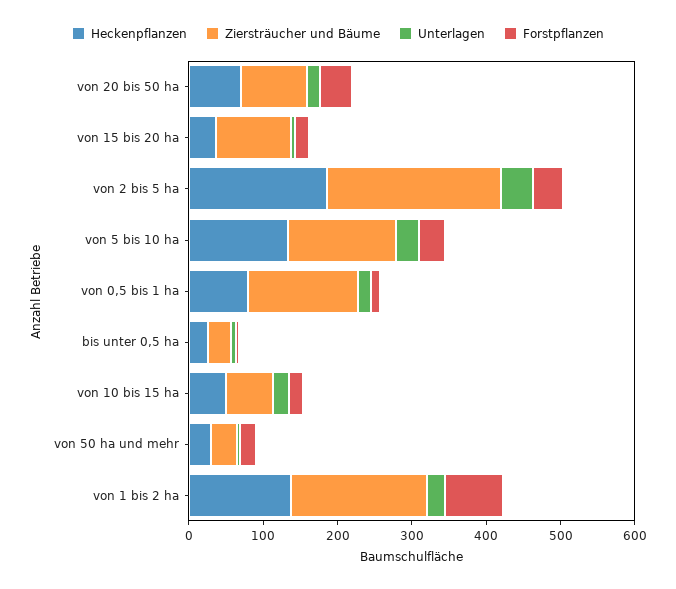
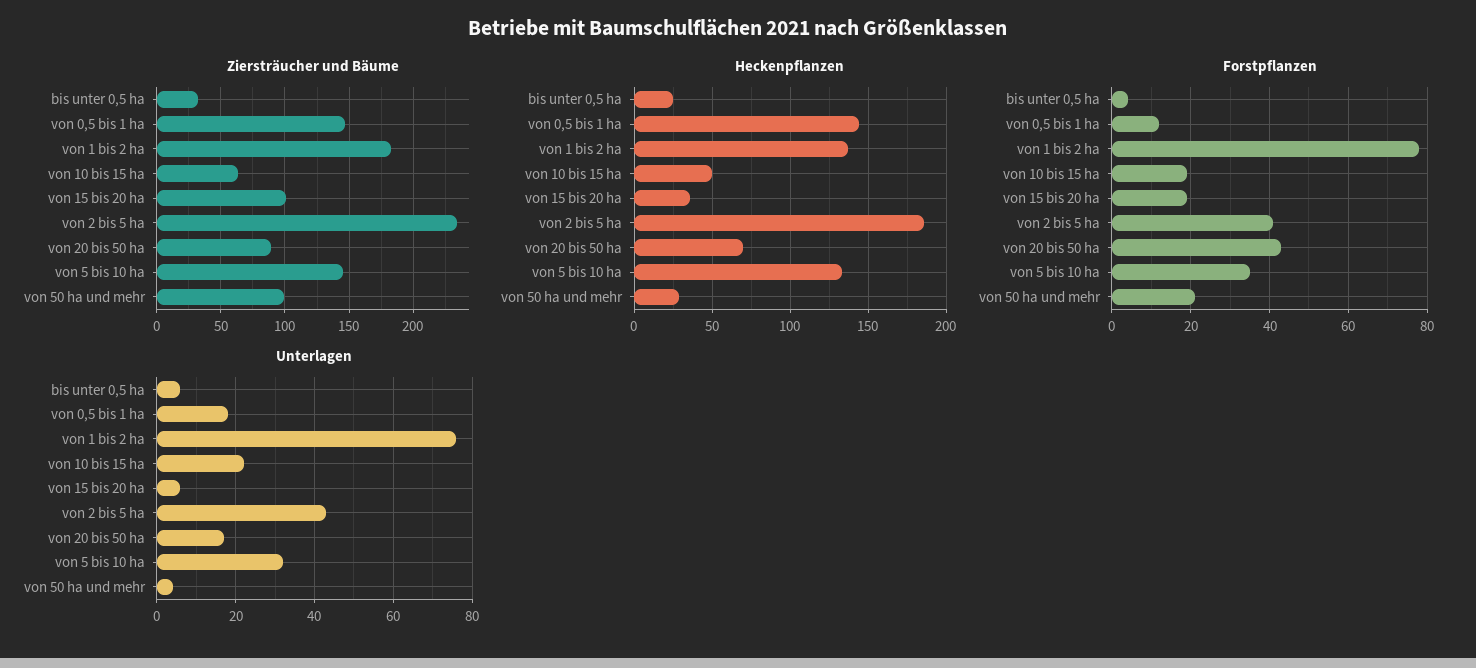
Heckenpflanzen, von 0,5 bis 1 ha: 80 -> 145
Ziersträucher und Bäume, von 50 ha und mehr: 40 -> 100
Unterlagen, von 1 bis 2 ha: 20 -> 75

